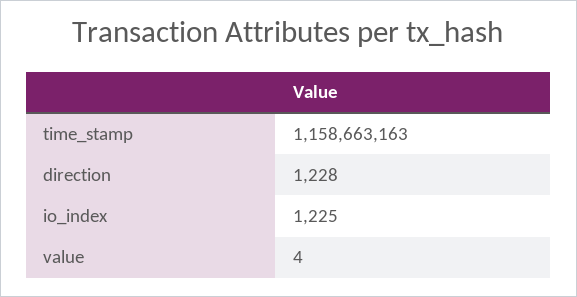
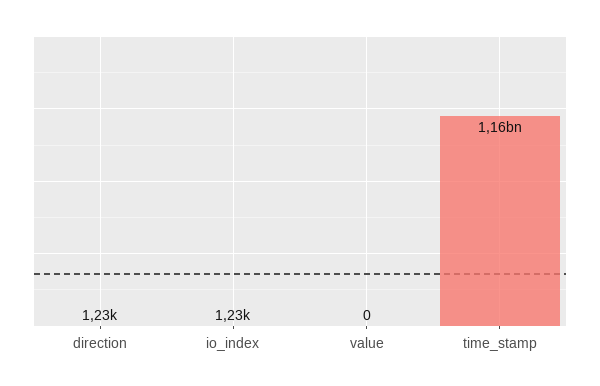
value: 4 -> 0

